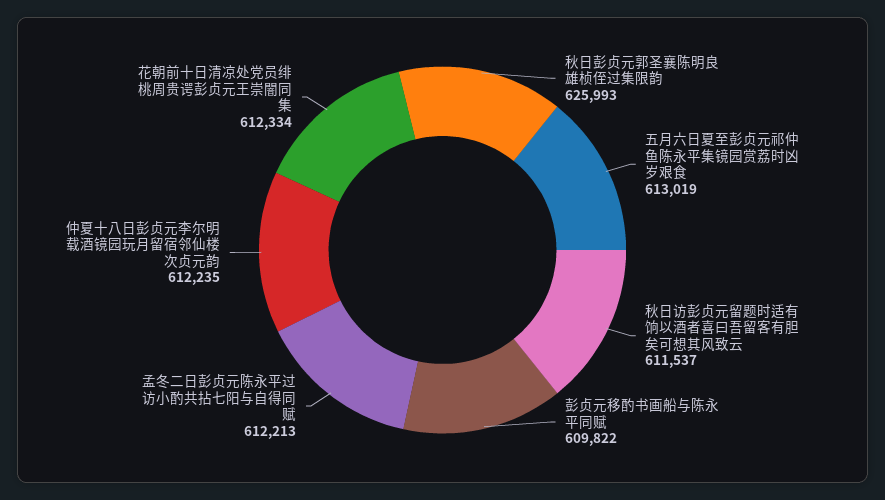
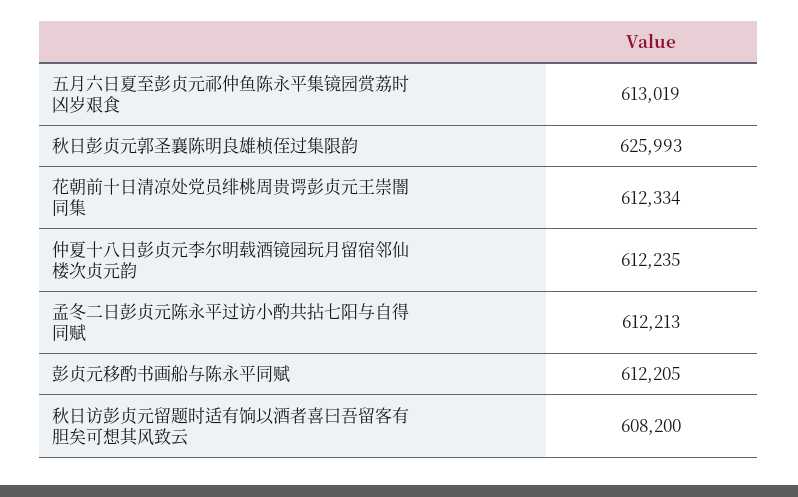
秋日访彭贞元留题时适有饷以酒者喜曰吾留客有胆矣可想其风致云: 611537 -> 608200
彭贞元移酌书画船与陈永平同赋: 609822 -> 612205

